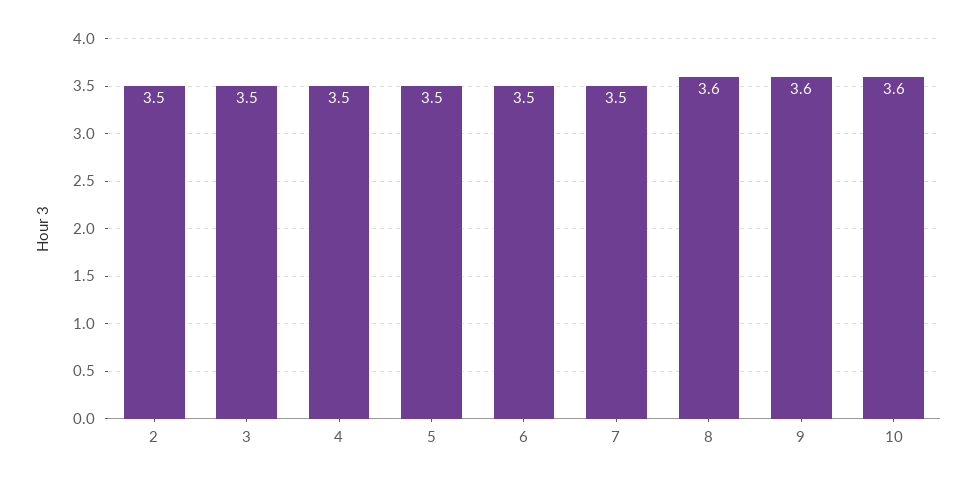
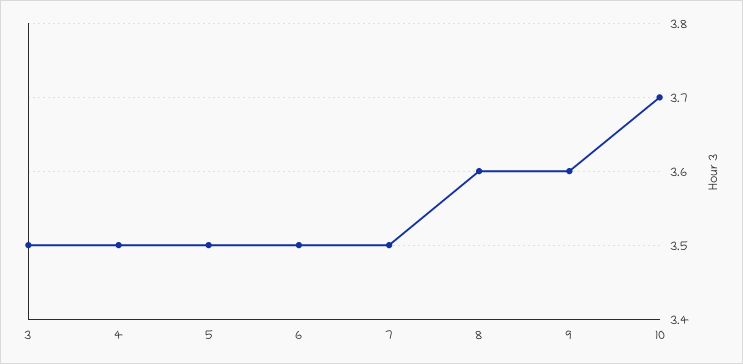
2: 3.5 -> none
10: 3.6 -> 3.7

